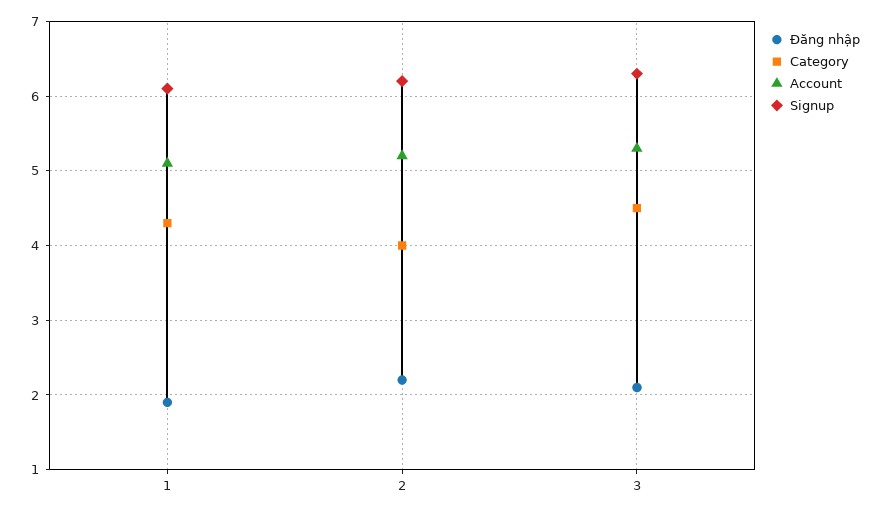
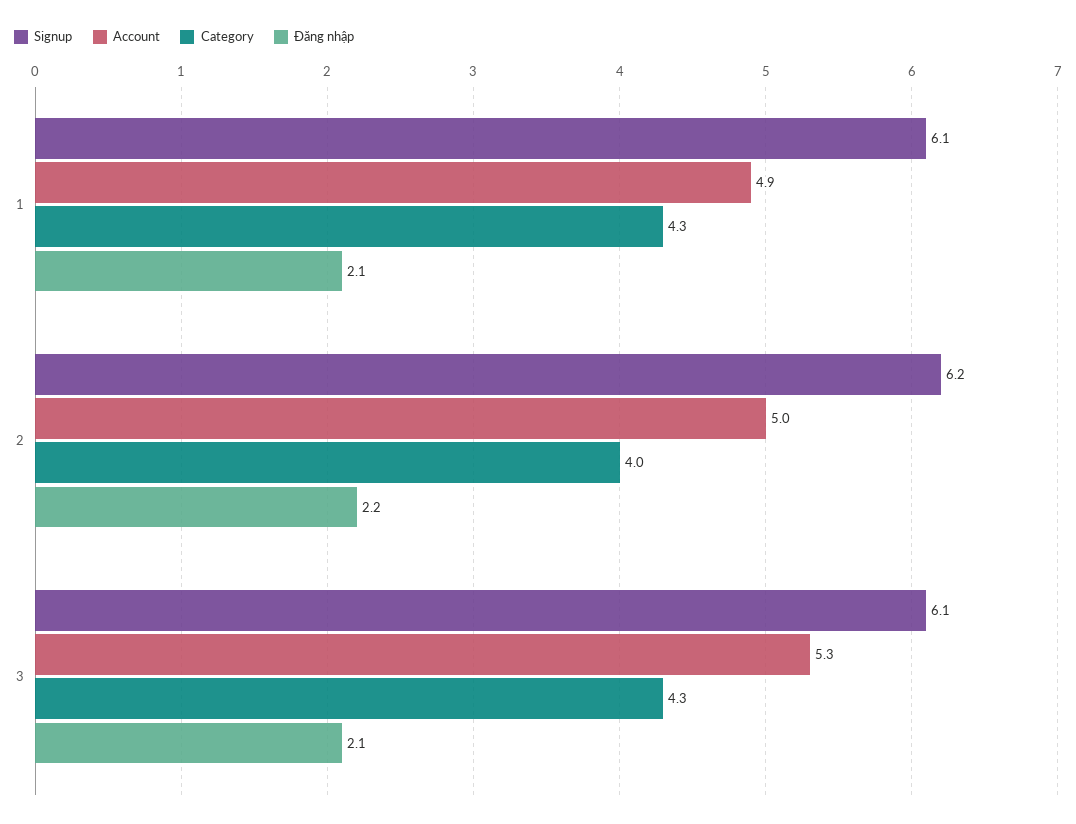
Đăng nhập, 1: 1.9 -> 2.1
Account, 1: 5.1 -> 4.9
Account, 2: 5.2 -> 5
Category, 3: 4.5 -> 4.3
Signup, 3: 6.3 -> 6.1

